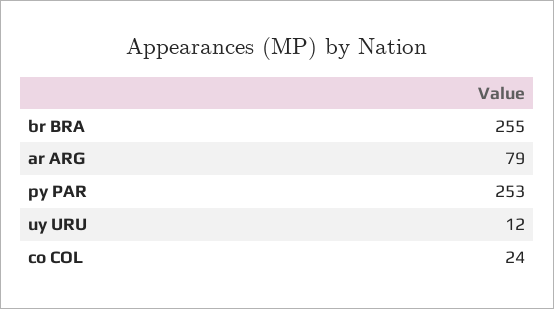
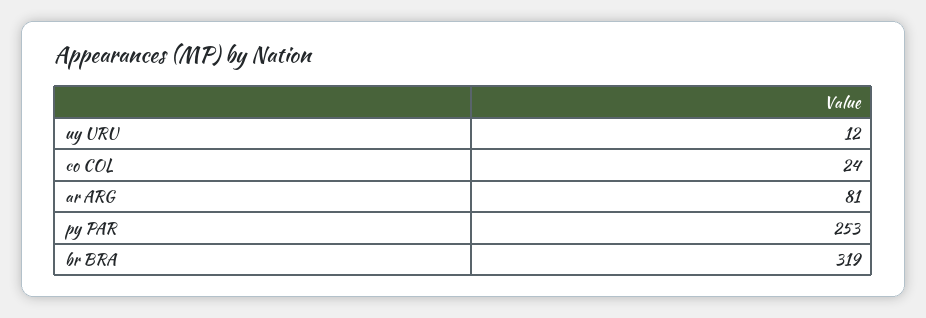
br BRA: 255 -> 319
ar ARG: 79 -> 81

